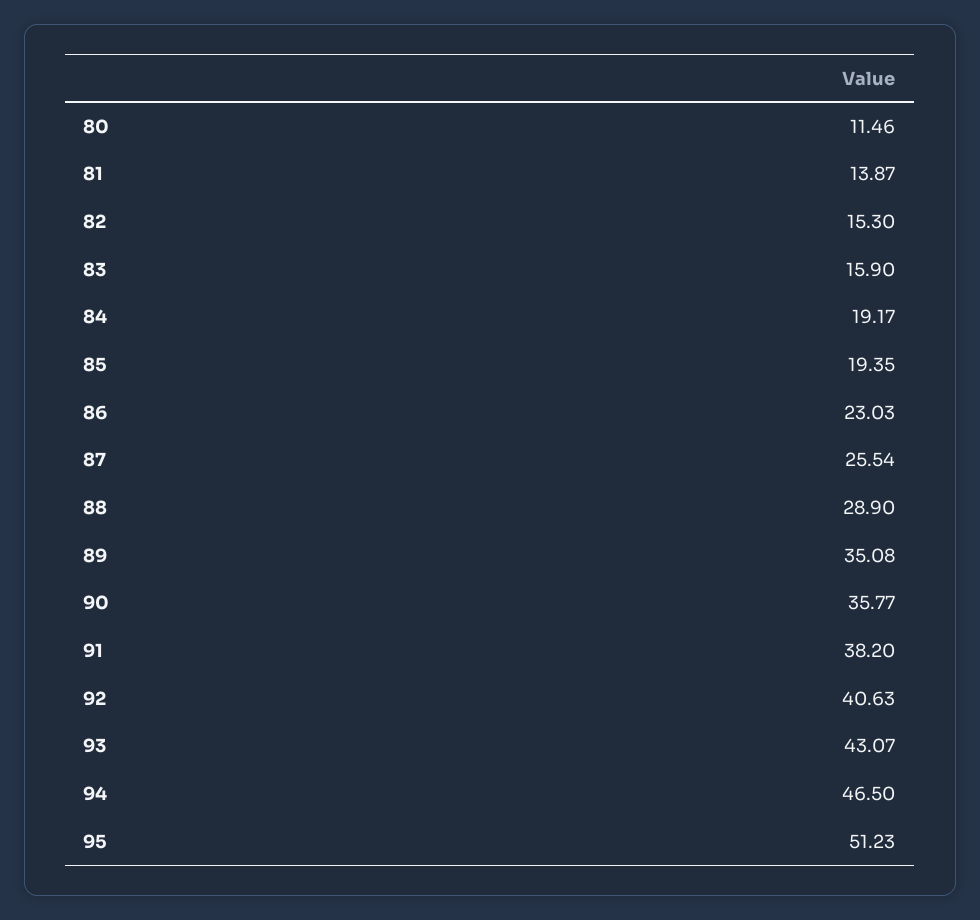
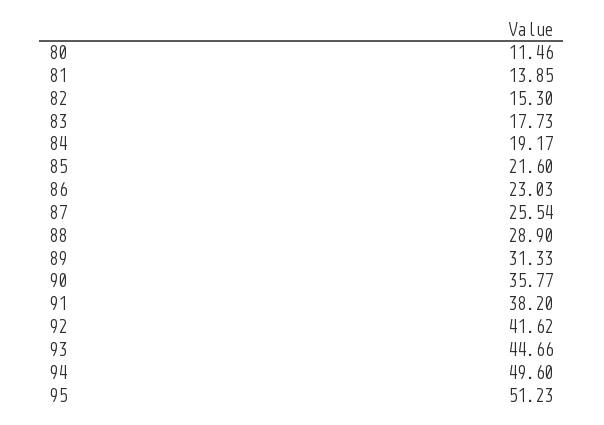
81: 13.87 -> 13.85
83: 15.9 -> 17.73
85: 19.35 -> 21.6
89: 35.08 -> 31.33
92: 40.63 -> 41.62
93: 43.07 -> 44.66
94: 46.5 -> 49.6

